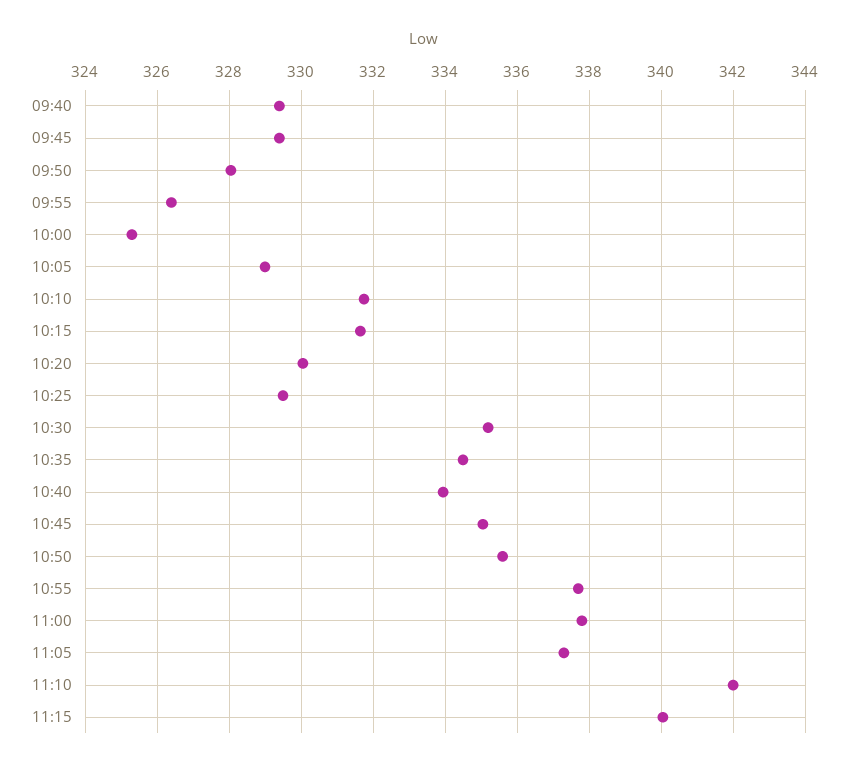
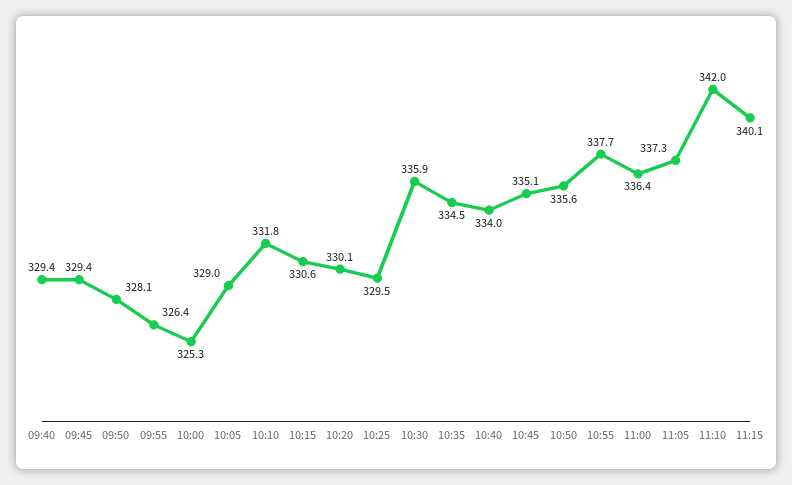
10:15: 331.6 -> 330.6
10:30: 335.2 -> 335.9
11:00: 337.8 -> 336.4

